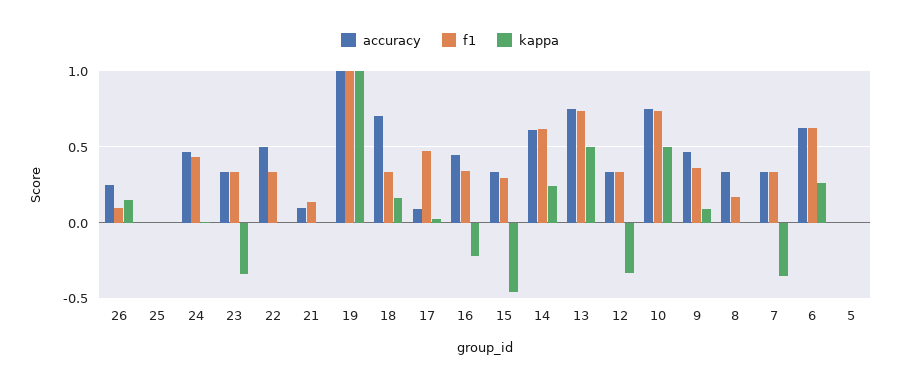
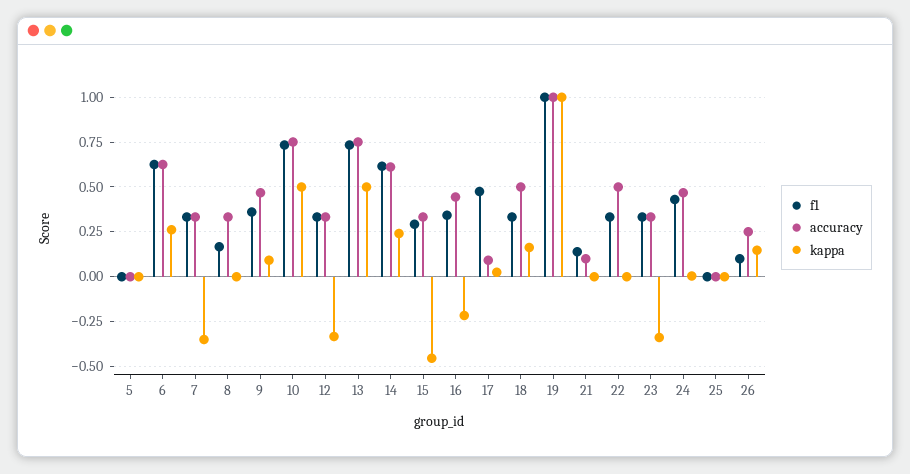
accuracy, 18: 0.7 -> 0.5

